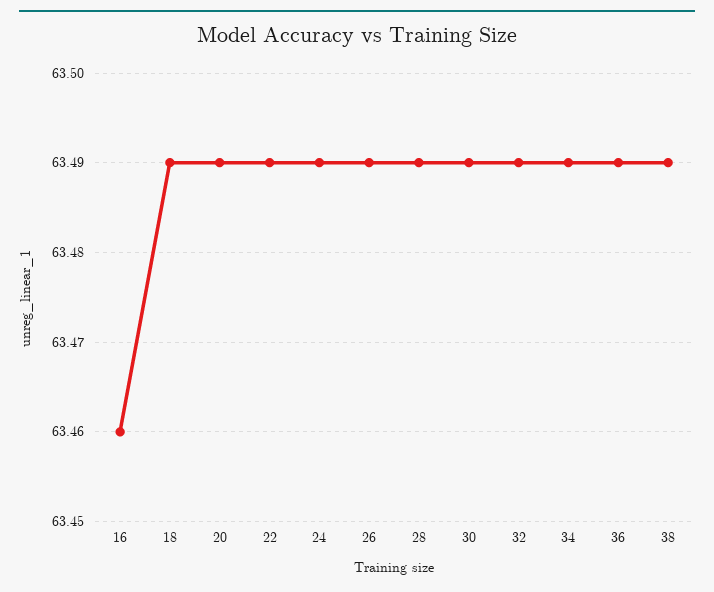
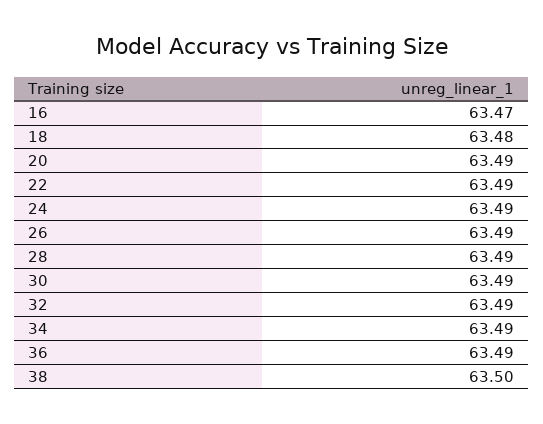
16: 63.46 -> 63.47
18: 63.49 -> 63.48
38: 63.49 -> 63.5

